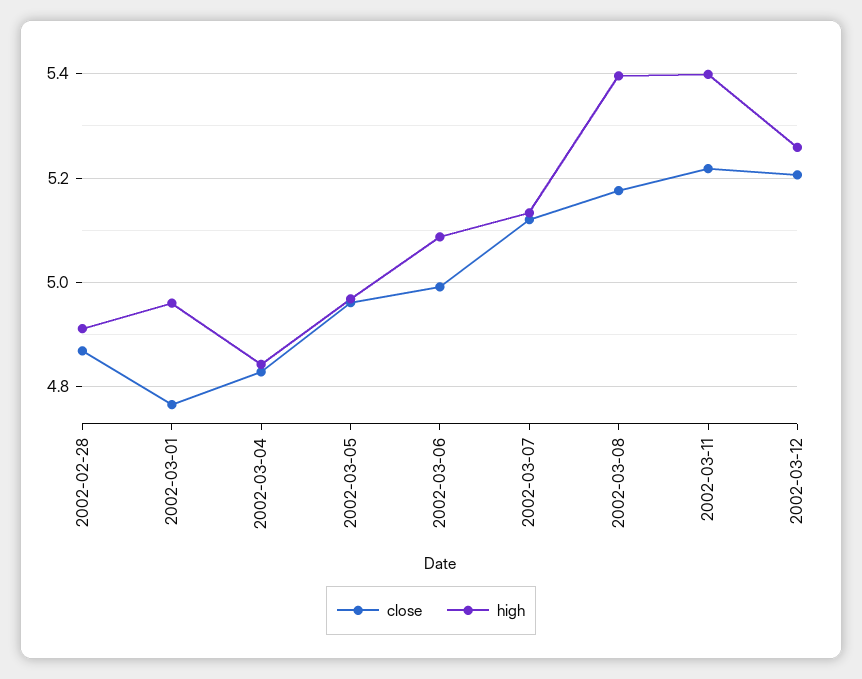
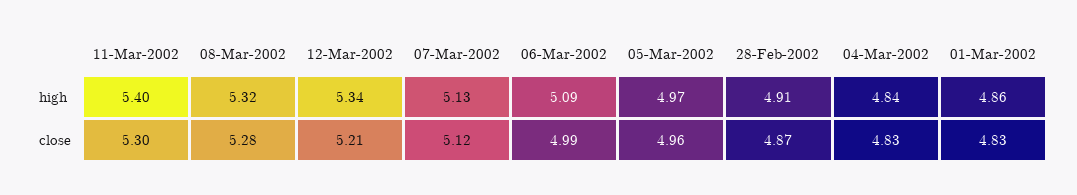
close, 2002-03-01: 4.76 -> 4.83
high, 2002-03-01: 4.96 -> 4.86
close, 2002-03-08: 5.18 -> 5.28
high, 2002-03-08: 5.4 -> 5.32
close, 2002-03-11: 5.22 -> 5.3
high, 2002-03-12: 5.26 -> 5.34

